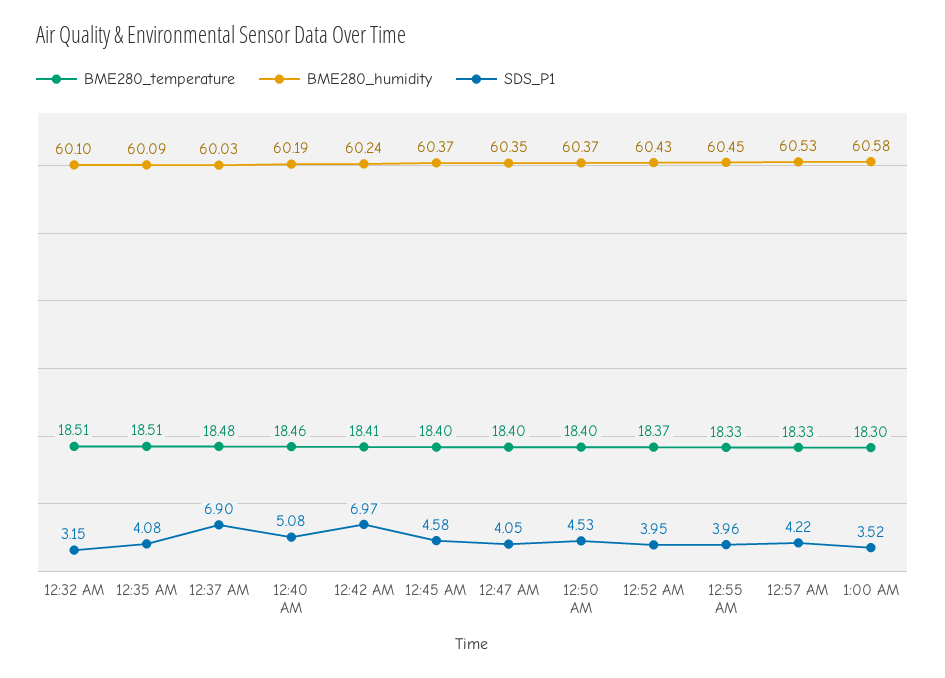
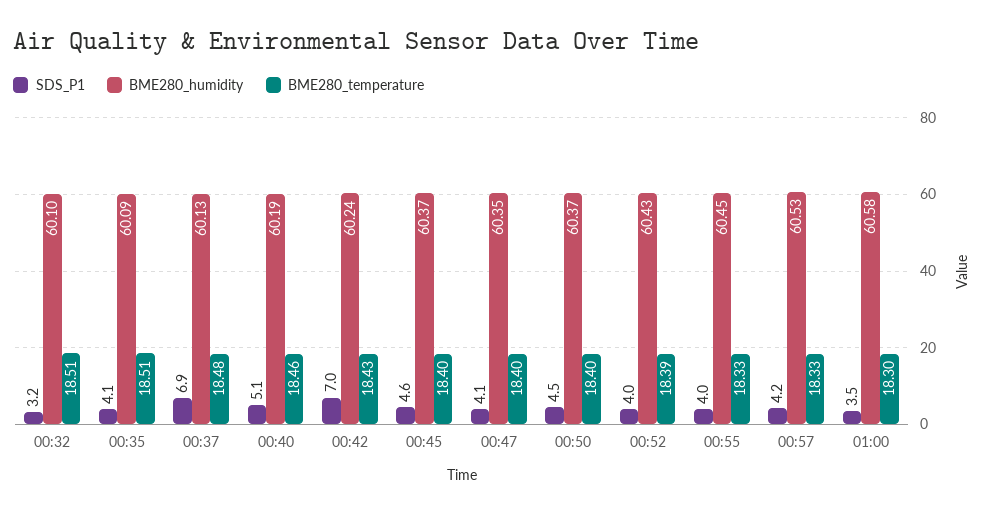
BME280_humidity, 12:37 AM: 60.03 -> 60.13
BME280_temperature, 12:42 AM: 18.41 -> 18.43
BME280_temperature, 12:52 AM: 18.37 -> 18.39

